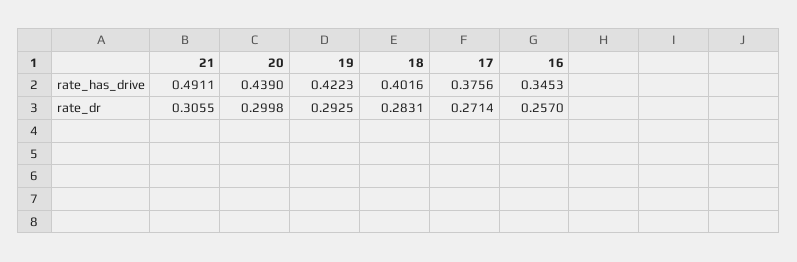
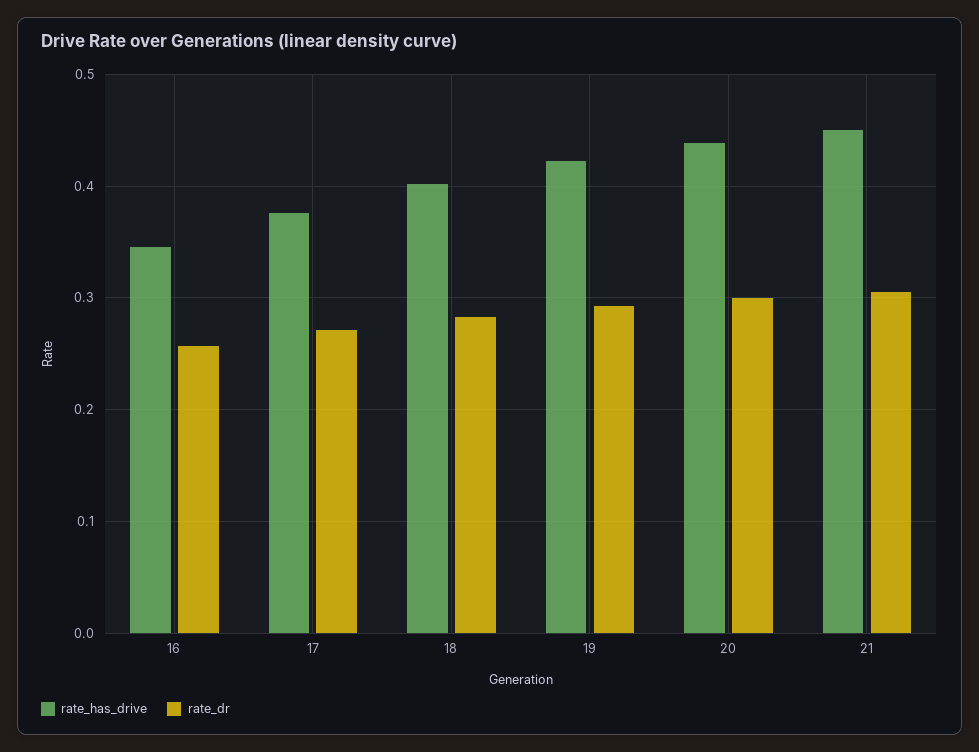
rate_has_drive, 21: 0.4911 -> 0.45

